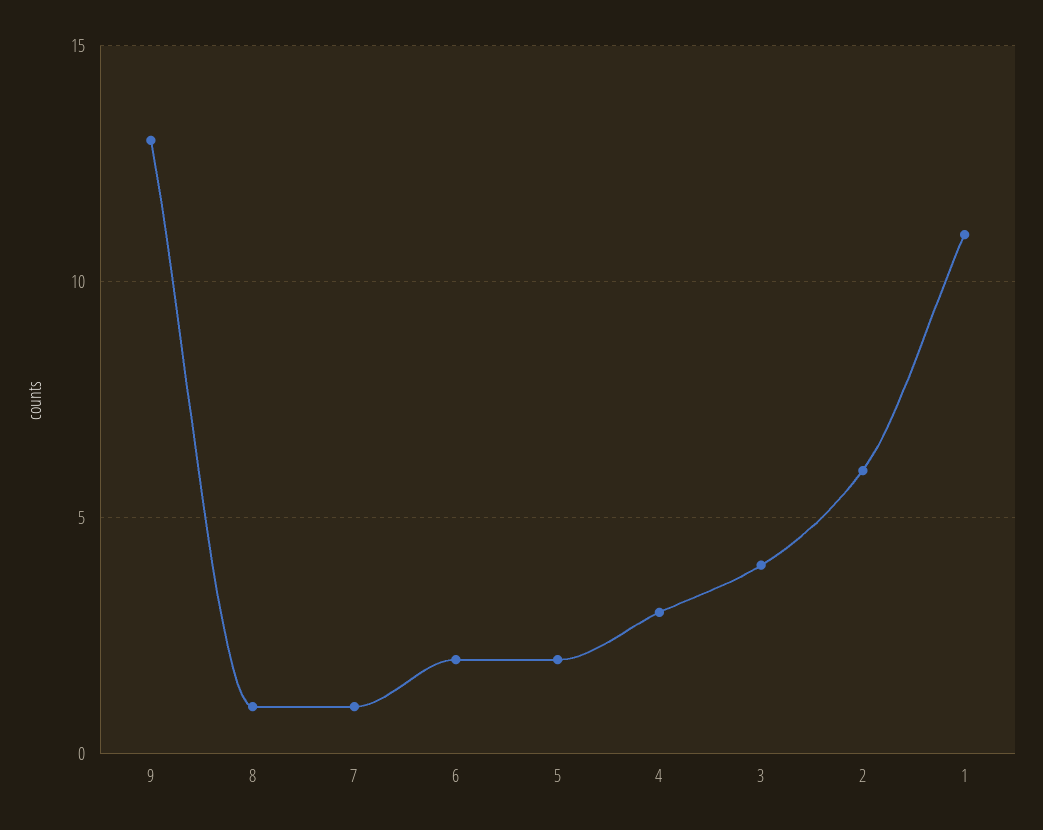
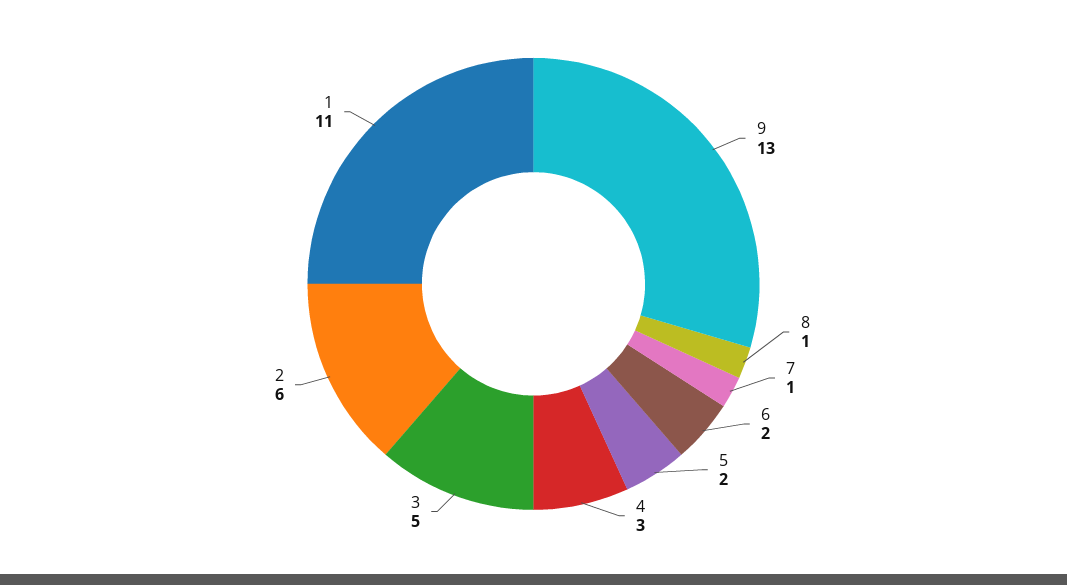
3: 4 -> 5

